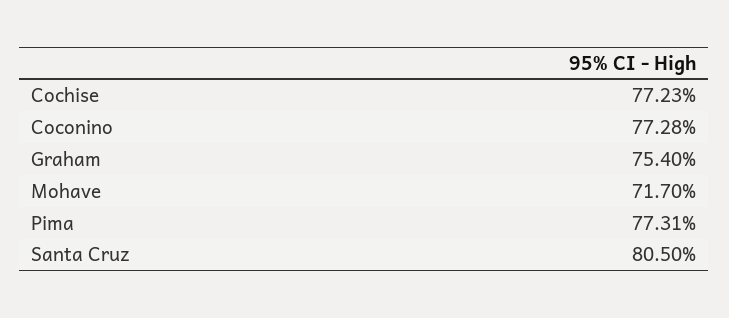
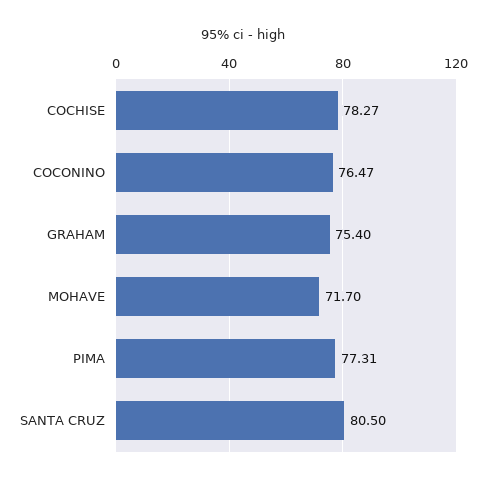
Cochise: 77.23 -> 78.27
Coconino: 77.28 -> 76.47

